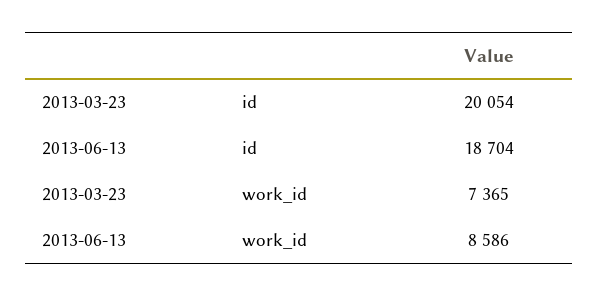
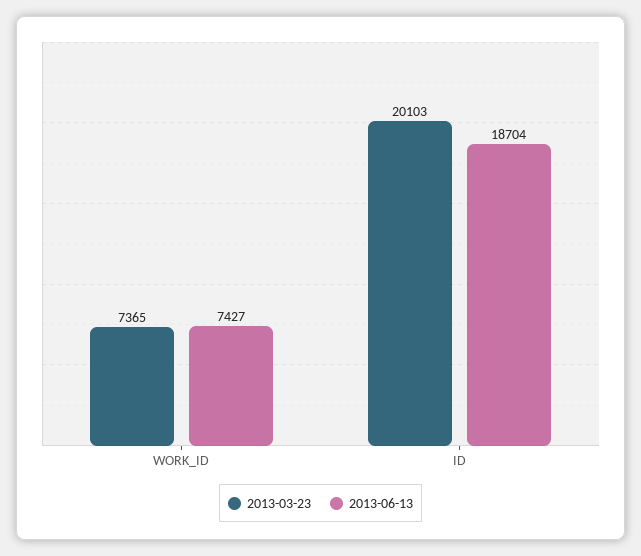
2013-03-23, id: 20054 -> 20103
2013-06-13, work_id: 8586 -> 7427

